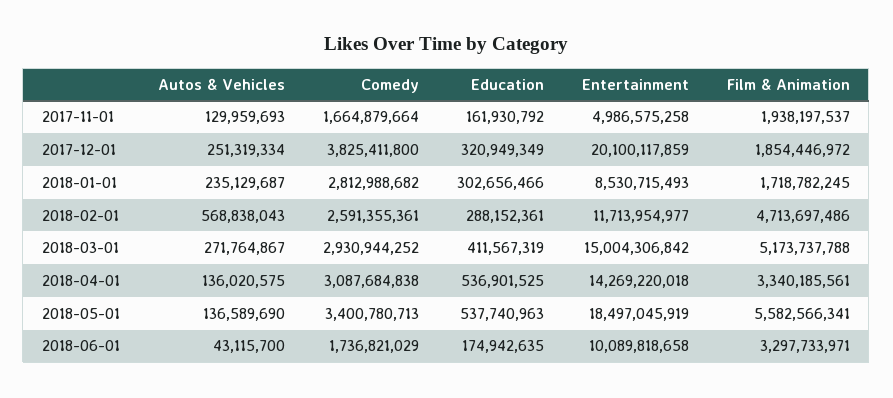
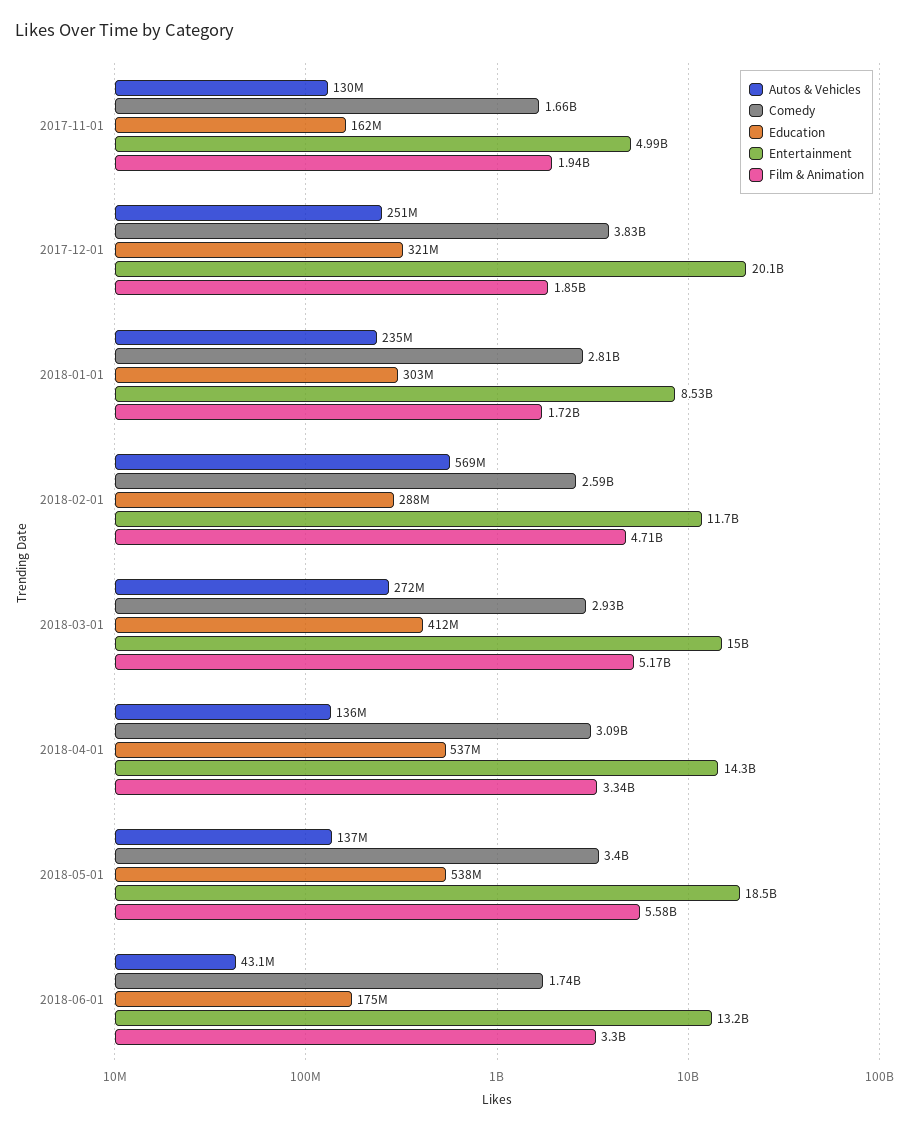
Entertainment, 2018-06-01: 10089818658 -> 13200000000

